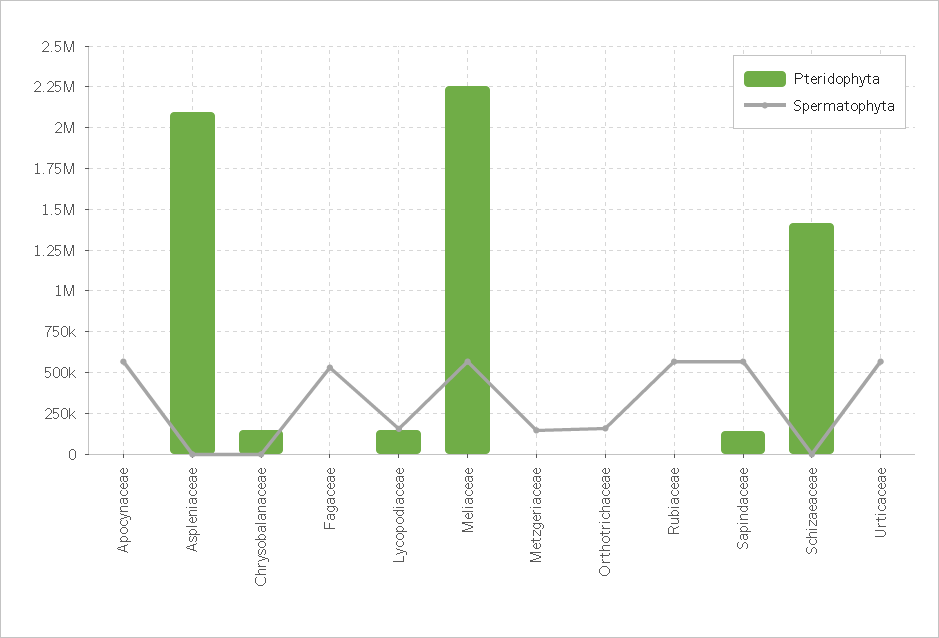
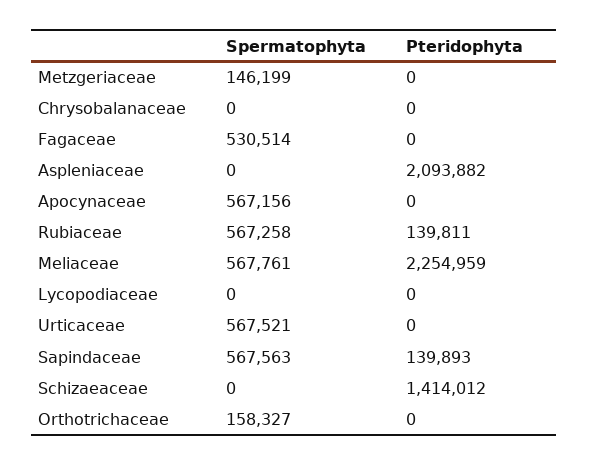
Pteridophyta, Chrysobalanaceae: 150000 -> 0
Pteridophyta, Lycopodiaceae: 150000 -> 0
Spermatophyta, Lycopodiaceae: 150000 -> 0
Pteridophyta, Rubiaceae: 0 -> 139811

